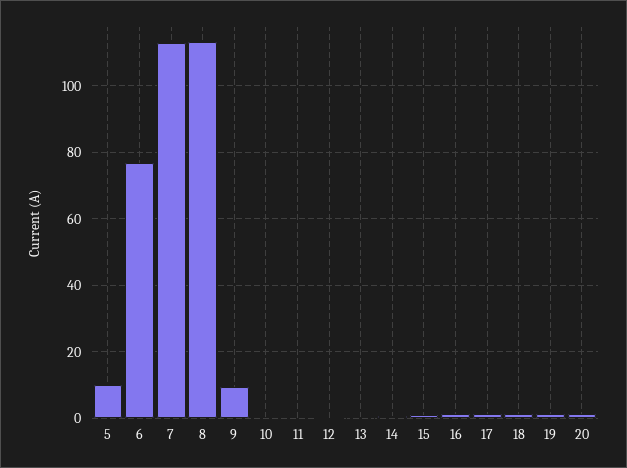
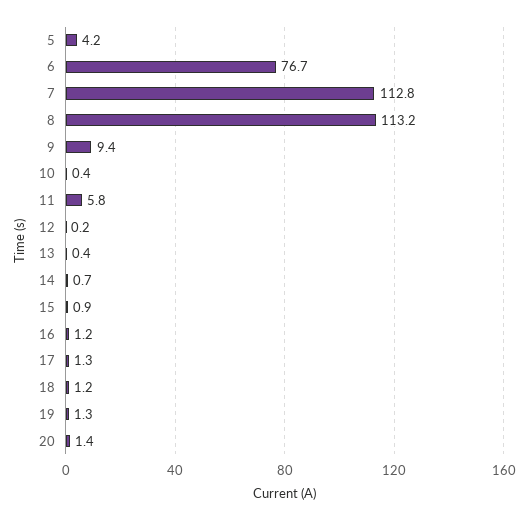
5: 10 -> 4.2
11: 0 -> 5.8

